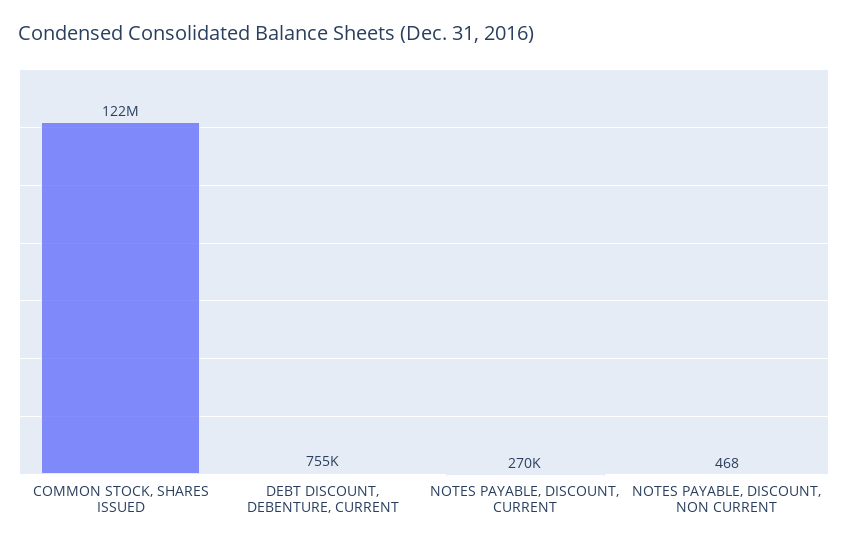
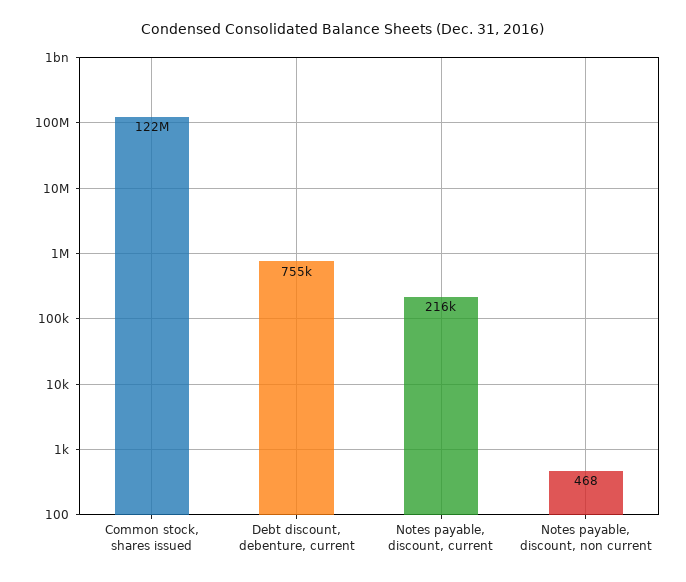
NOTES PAYABLE, DISCOUNT, CURRENT: 270000 -> 216000

